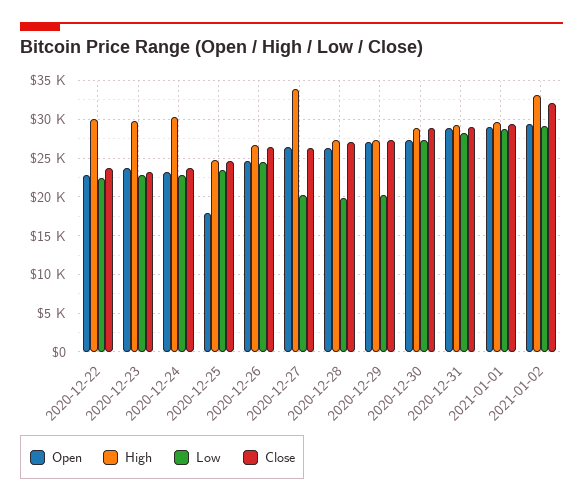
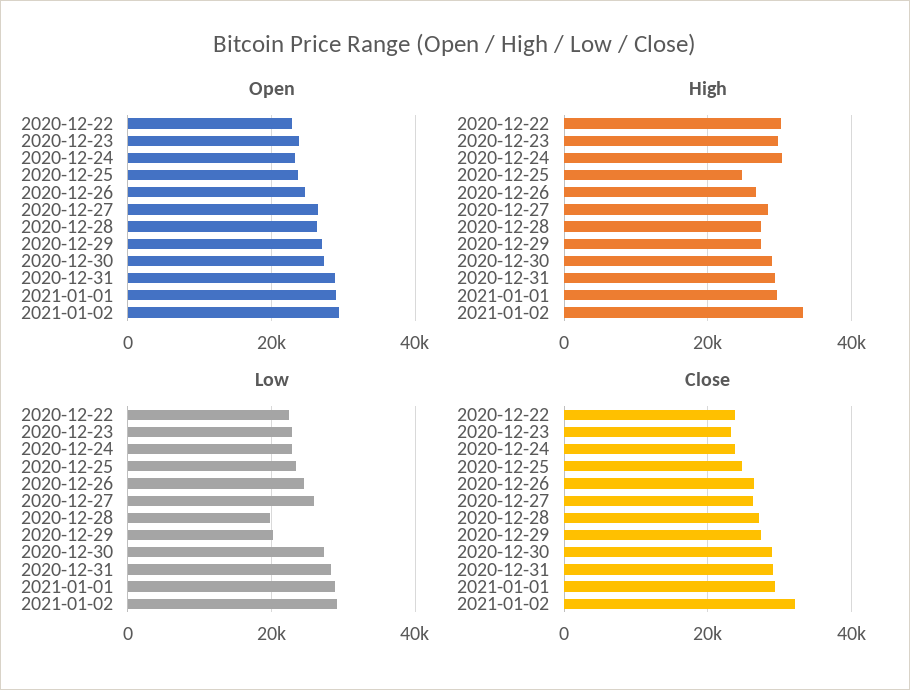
Open, 2020-12-25: 18000 -> 24000
High, 2020-12-27: 34000 -> 28000
Low, 2020-12-27: 20000 -> 26000

